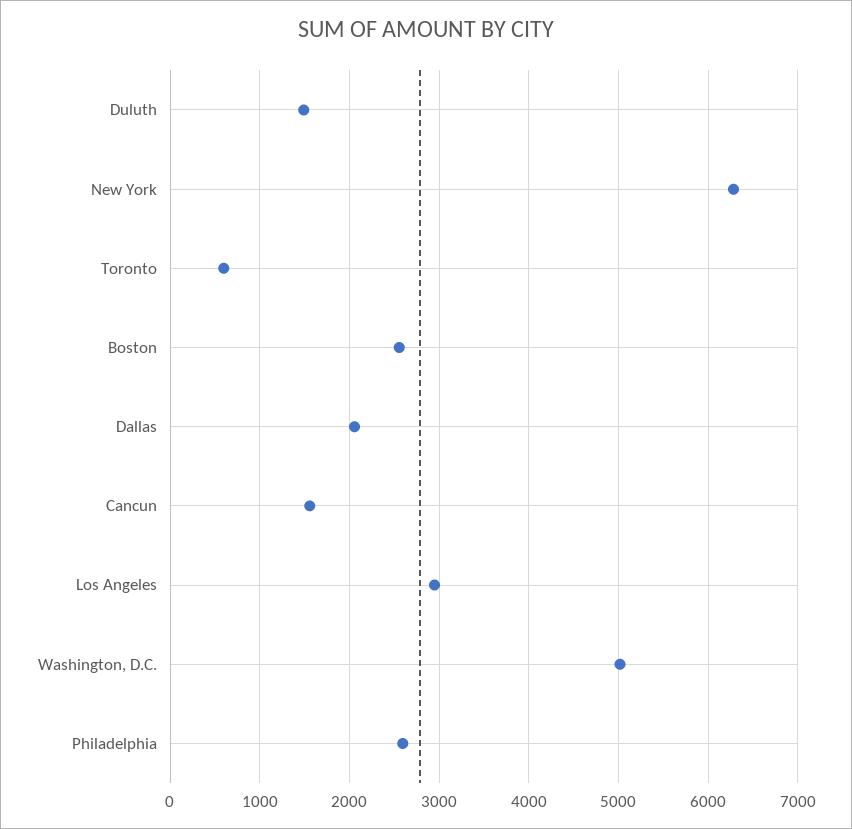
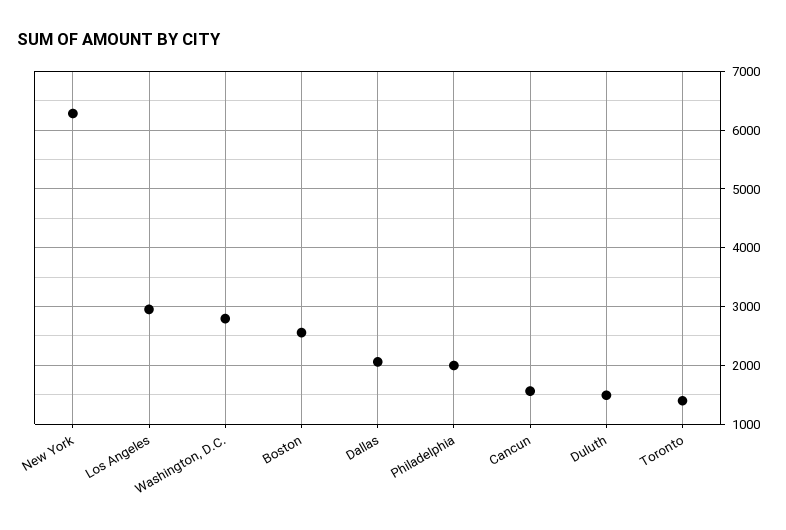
Toronto: 600 -> 1400
Washington, D.C.: 5000 -> 2800
Philadelphia: 2600 -> 2000

